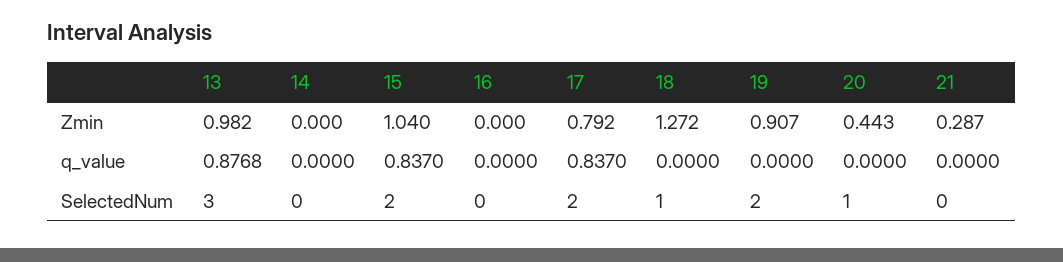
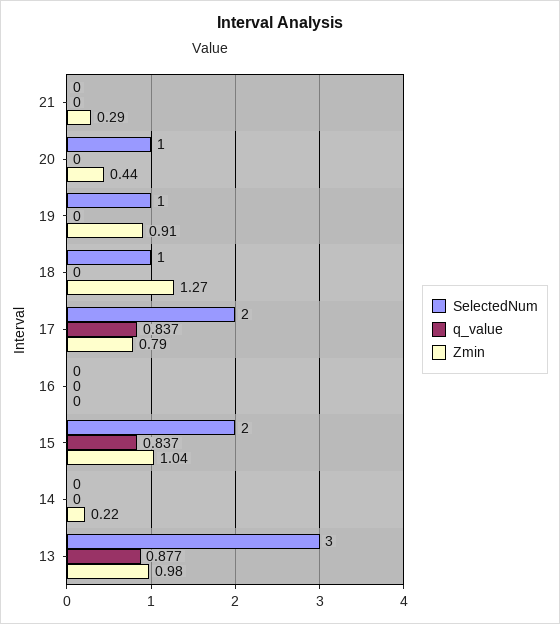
Zmin, 14: 0 -> 0.22
SelectedNum, 19: 2 -> 1

